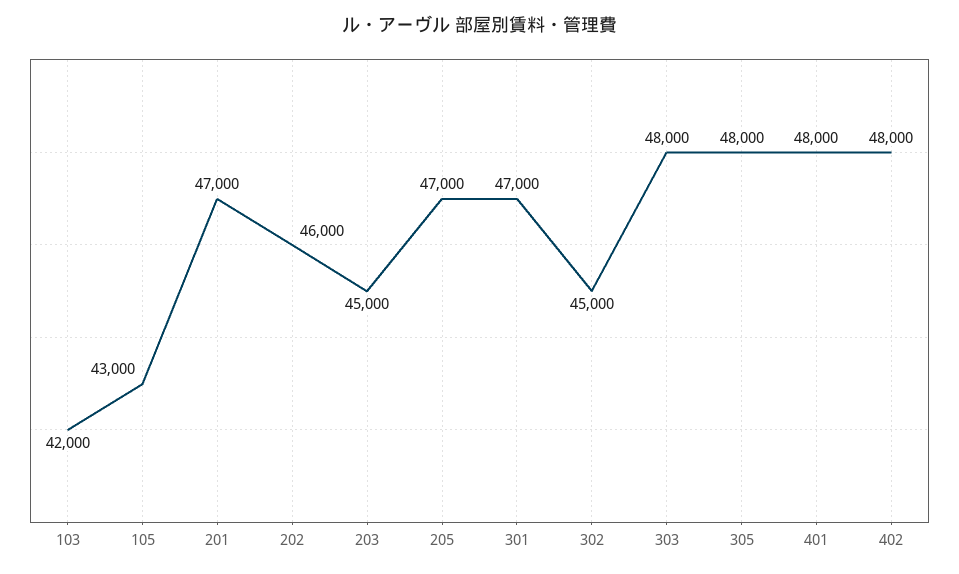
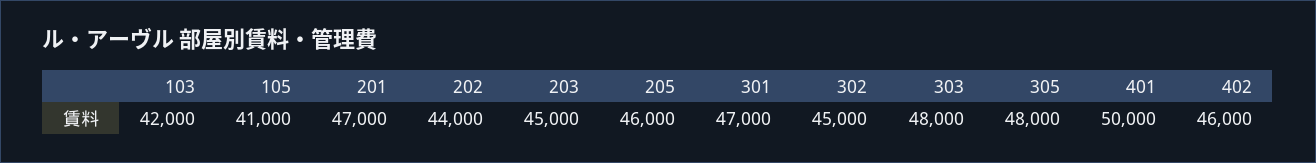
105: 43000 -> 41000
202: 46000 -> 44000
205: 47000 -> 46000
401: 48000 -> 50000
402: 48000 -> 46000

